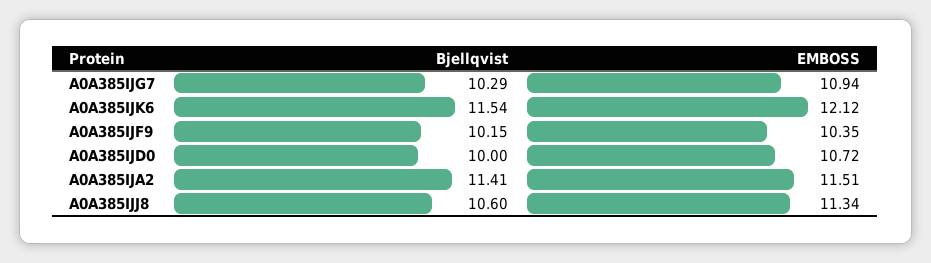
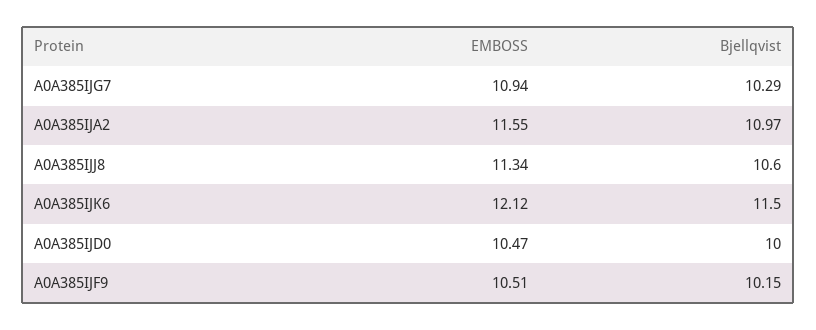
Bjellqvist, A0A385IJK6: 11.54 -> 11.5
EMBOSS, A0A385IJF9: 10.35 -> 10.51
EMBOSS, A0A385IJD0: 10.72 -> 10.47
Bjellqvist, A0A385IJA2: 11.41 -> 10.97
EMBOSS, A0A385IJA2: 11.51 -> 11.55

